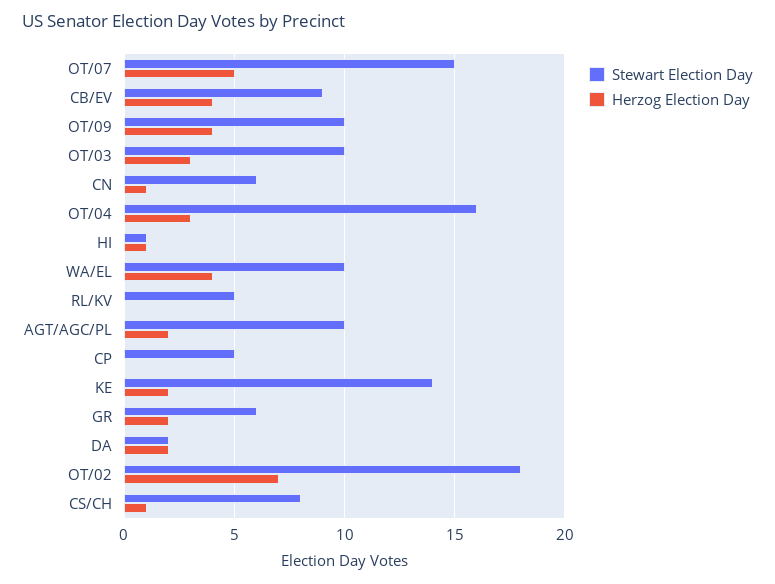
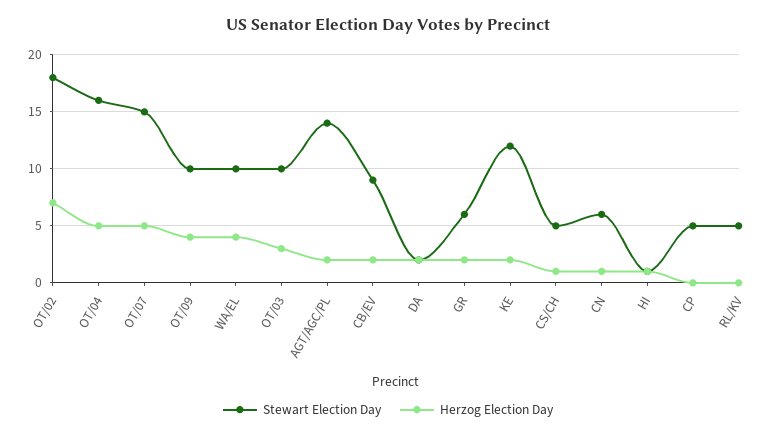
Herzog Election Day, CB/EV: 4 -> 2
Herzog Election Day, OT/04: 3 -> 5
Stewart Election Day, AGT/AGC/PL: 10 -> 14
Stewart Election Day, KE: 14 -> 12
Stewart Election Day, CS/CH: 8 -> 5

